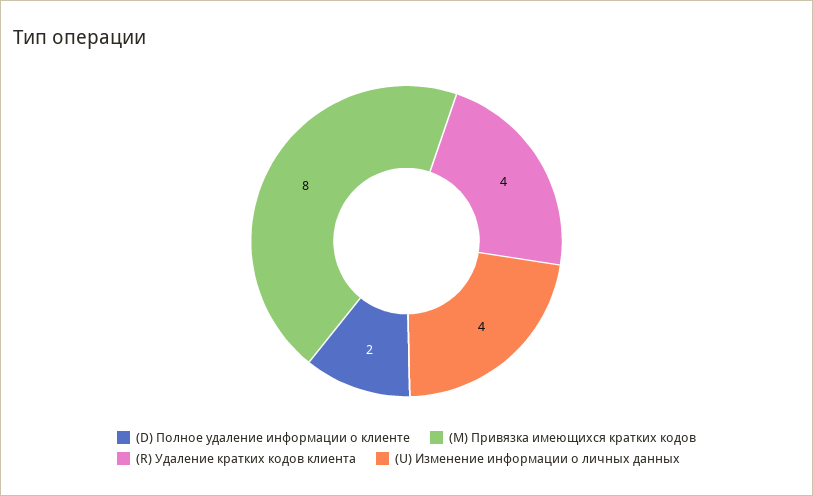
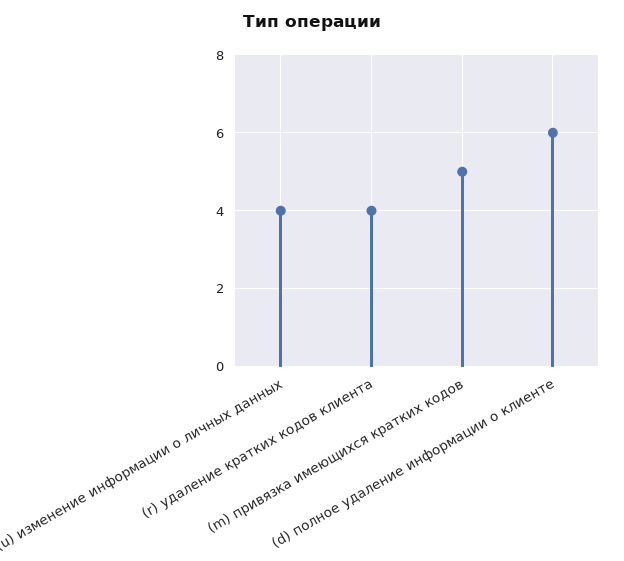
(D) Полное удаление информации о клиенте: 2 -> 6
(M) Привязка имеющихся кратких кодов: 8 -> 5

